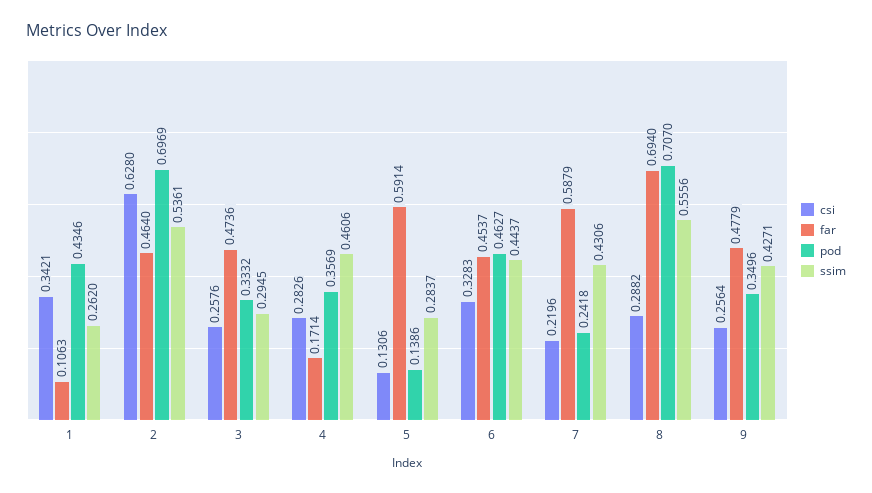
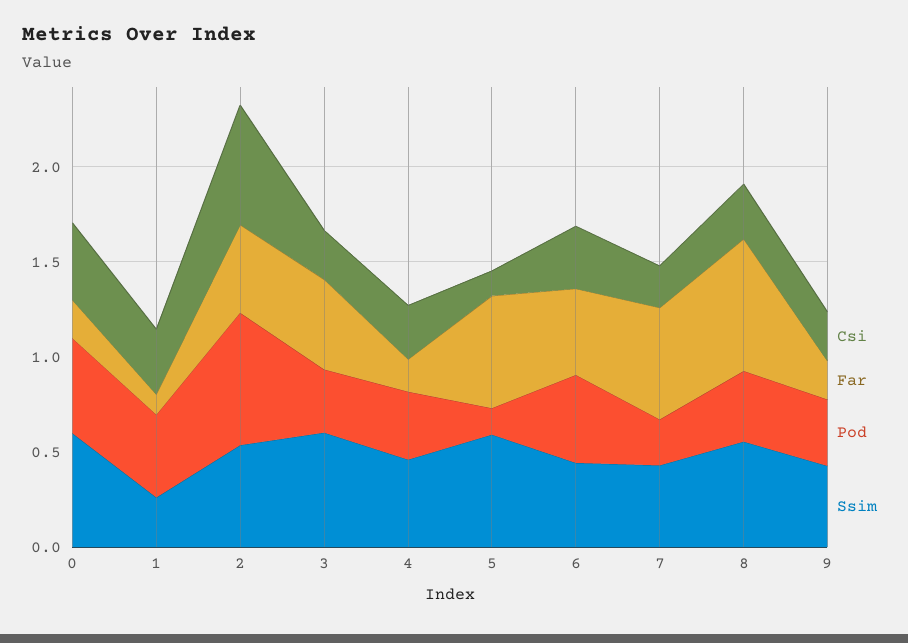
ssim, 3: 0.2945 -> 0.6
ssim, 5: 0.2837 -> 0.6
pod, 8: 0.707 -> 0.4
far, 9: 0.4779 -> 0.2
csi, 0: none -> 0.4
far, 0: none -> 0.2
pod, 0: none -> 0.5
ssim, 0: none -> 0.6

